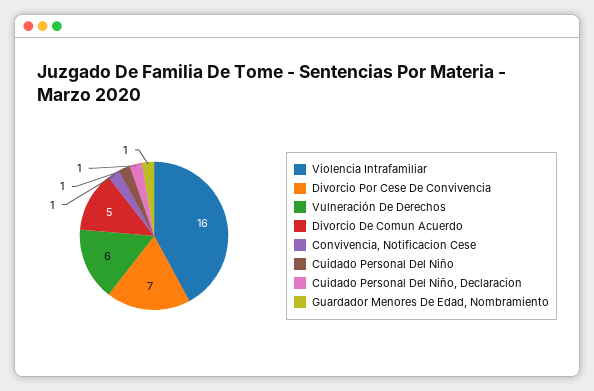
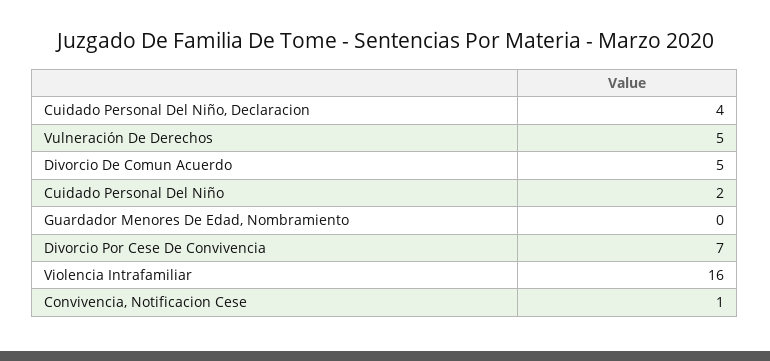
Vulneración De Derechos: 6 -> 5
Cuidado Personal Del Niño: 1 -> 2
Cuidado Personal Del Niño, Declaracion: 1 -> 4
Guardador Menores De Edad, Nombramiento: 1 -> 0

